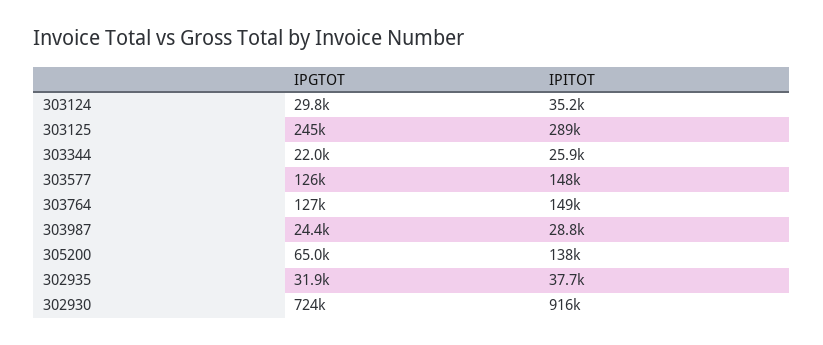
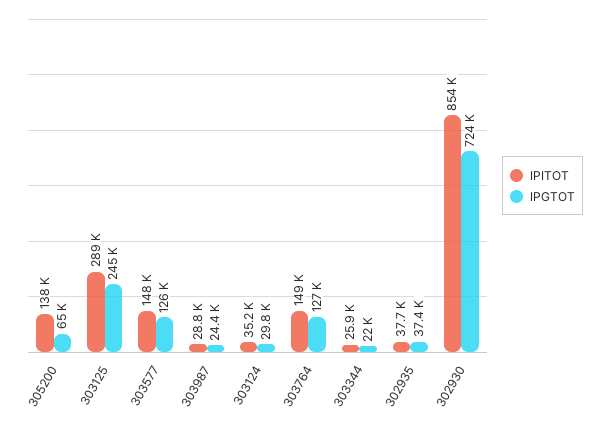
IPGTOT, 302935: 31900 -> 37400
IPITOT, 302930: 916000 -> 854000

